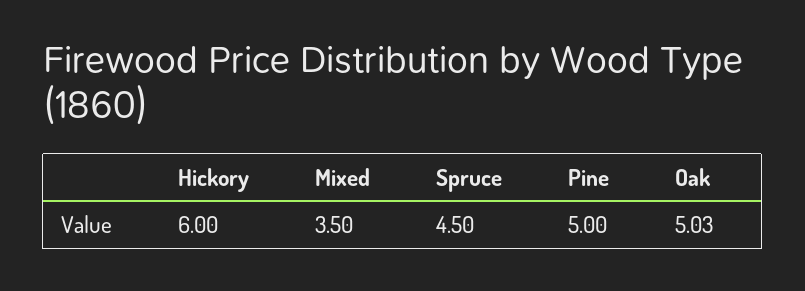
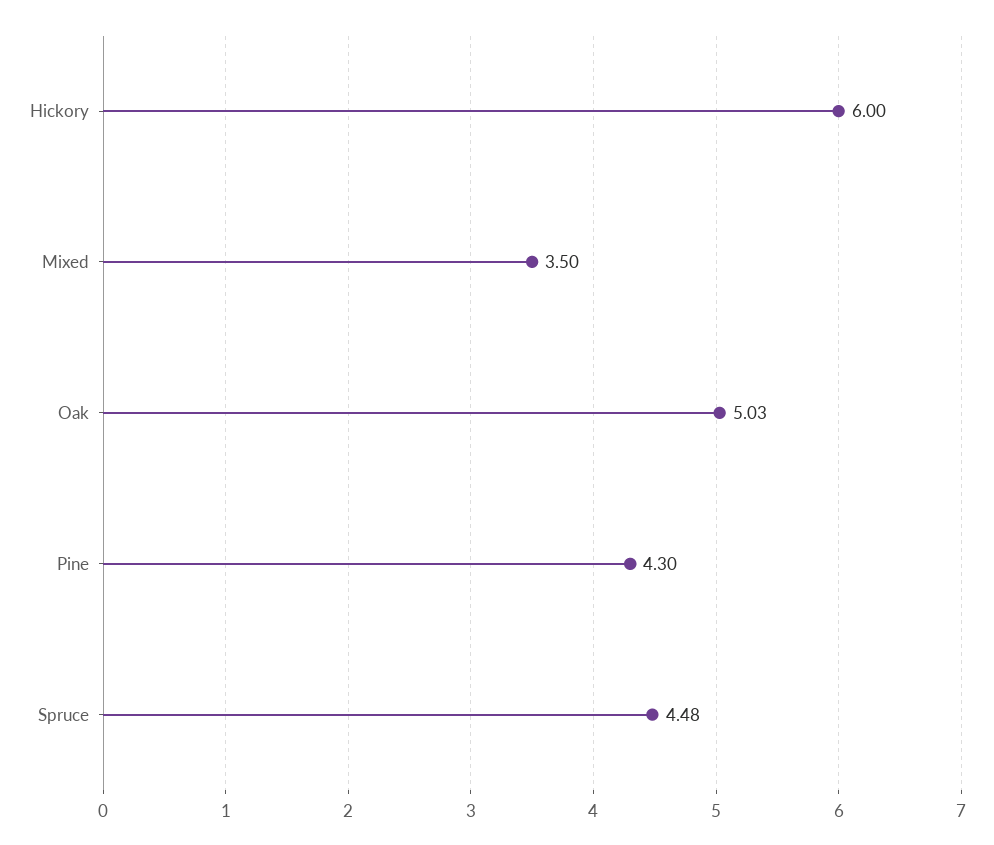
Spruce: 4.5 -> 4.48
Pine: 5 -> 4.3

